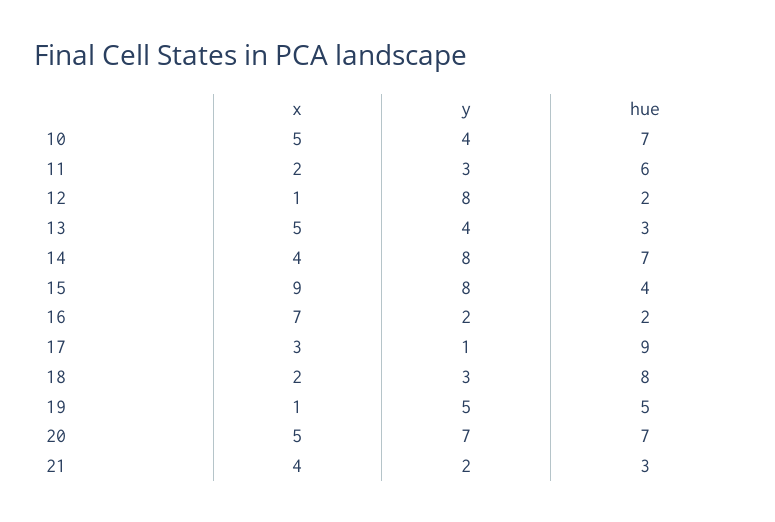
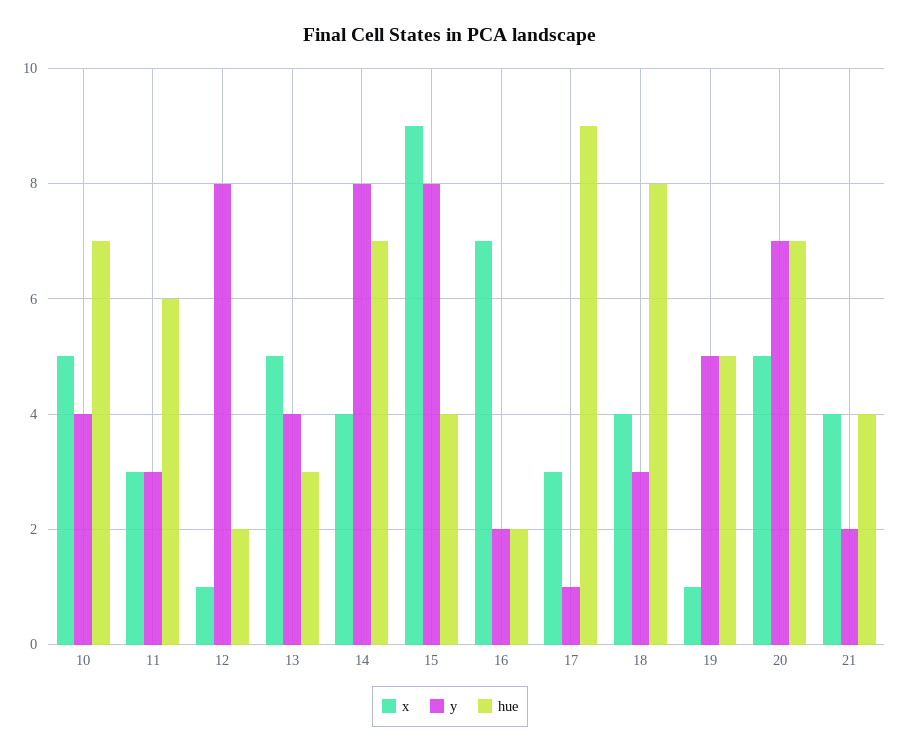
x, 11: 2 -> 3
x, 18: 2 -> 4
hue, 21: 3 -> 4

